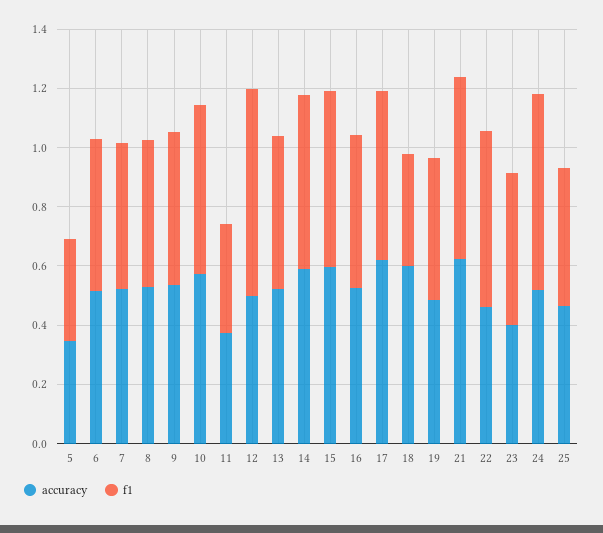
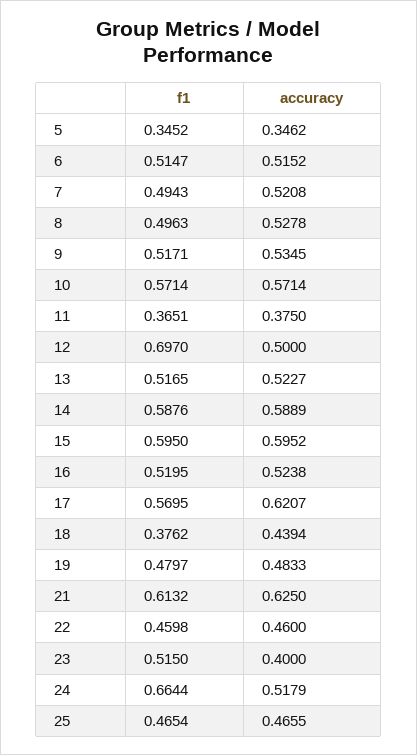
accuracy, 18: 0.6 -> 0.4394
f1, 22: 0.6 -> 0.4598

